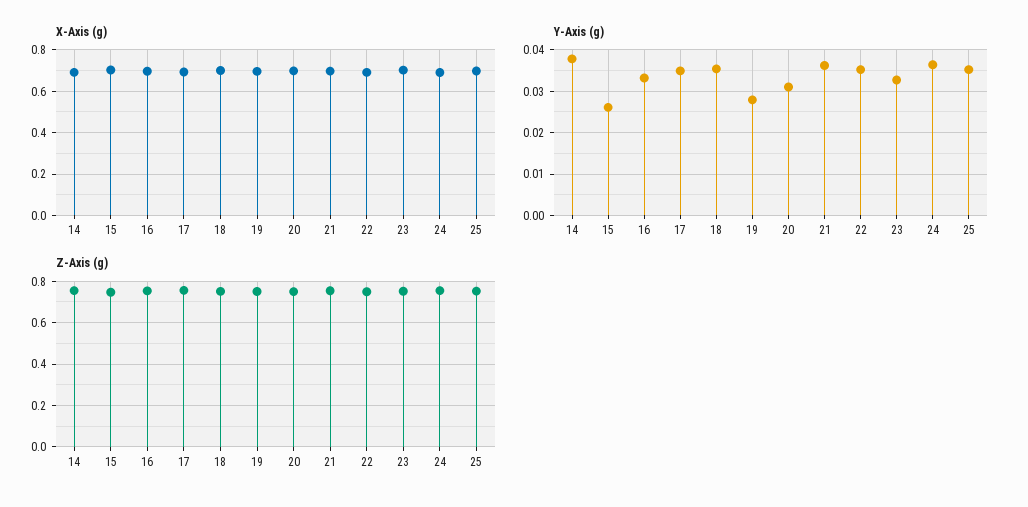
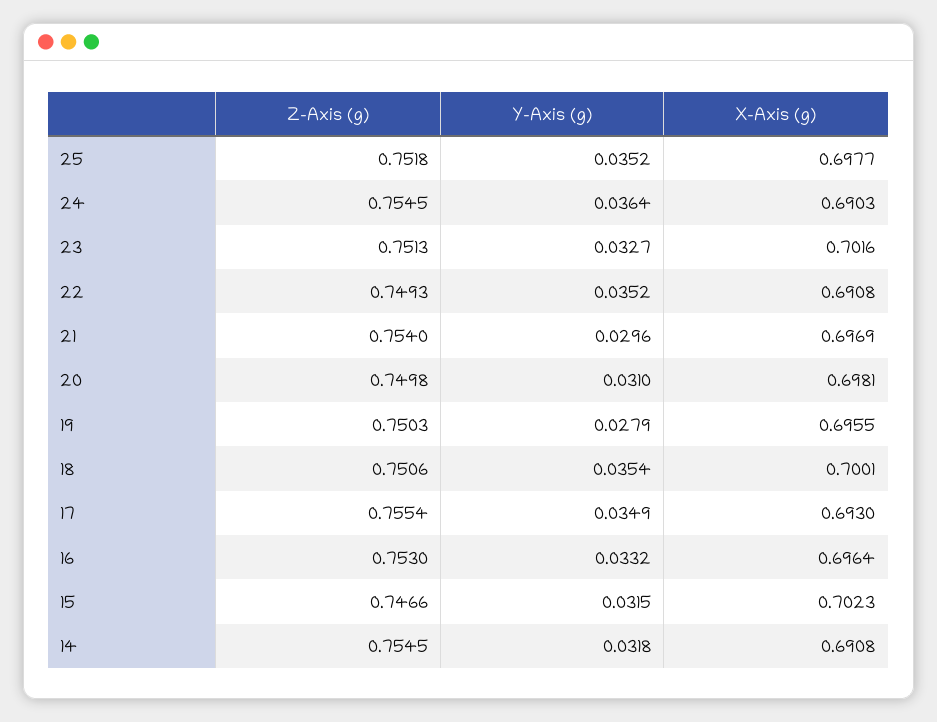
Y-Axis (g), 14: 0.038 -> 0.0318
Y-Axis (g), 15: 0.026 -> 0.0315
Y-Axis (g), 21: 0.036 -> 0.0296

